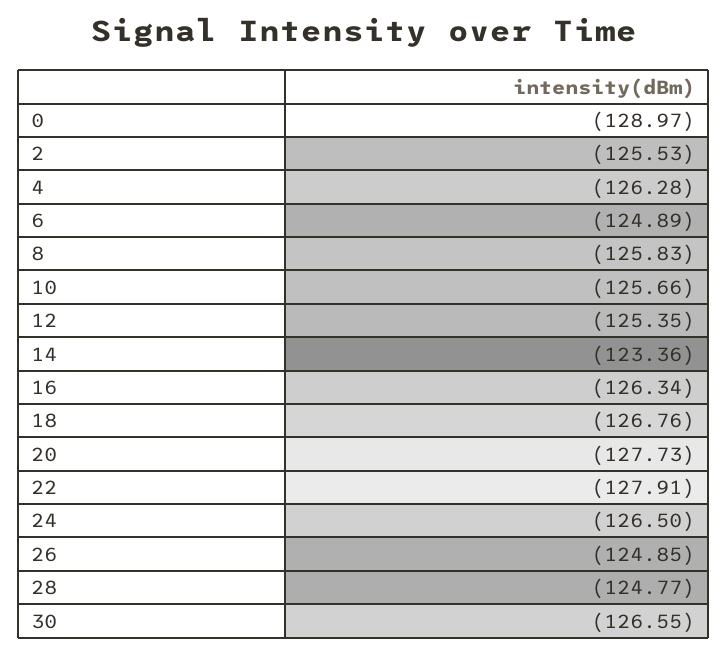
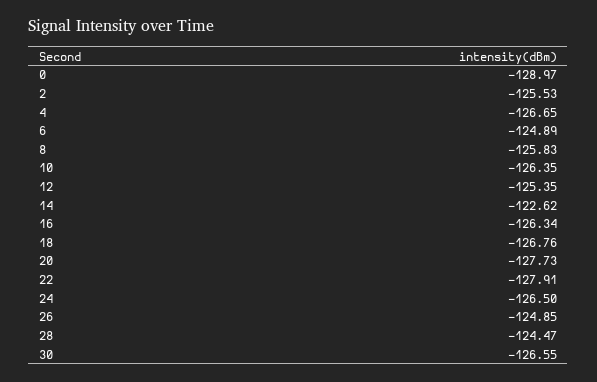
4: -126.28 -> -126.65
10: -125.66 -> -126.35
14: -123.36 -> -122.62
28: -124.77 -> -124.47

